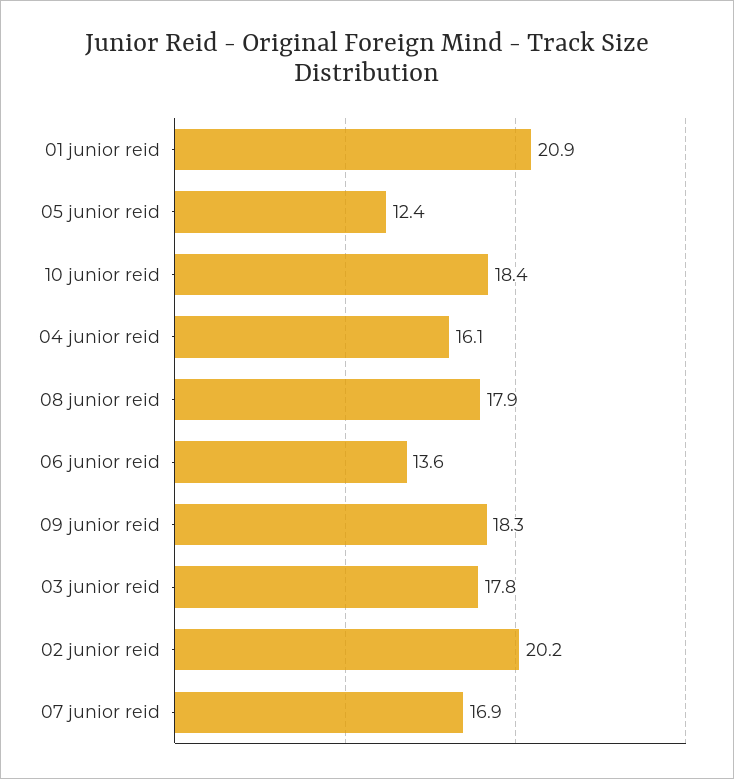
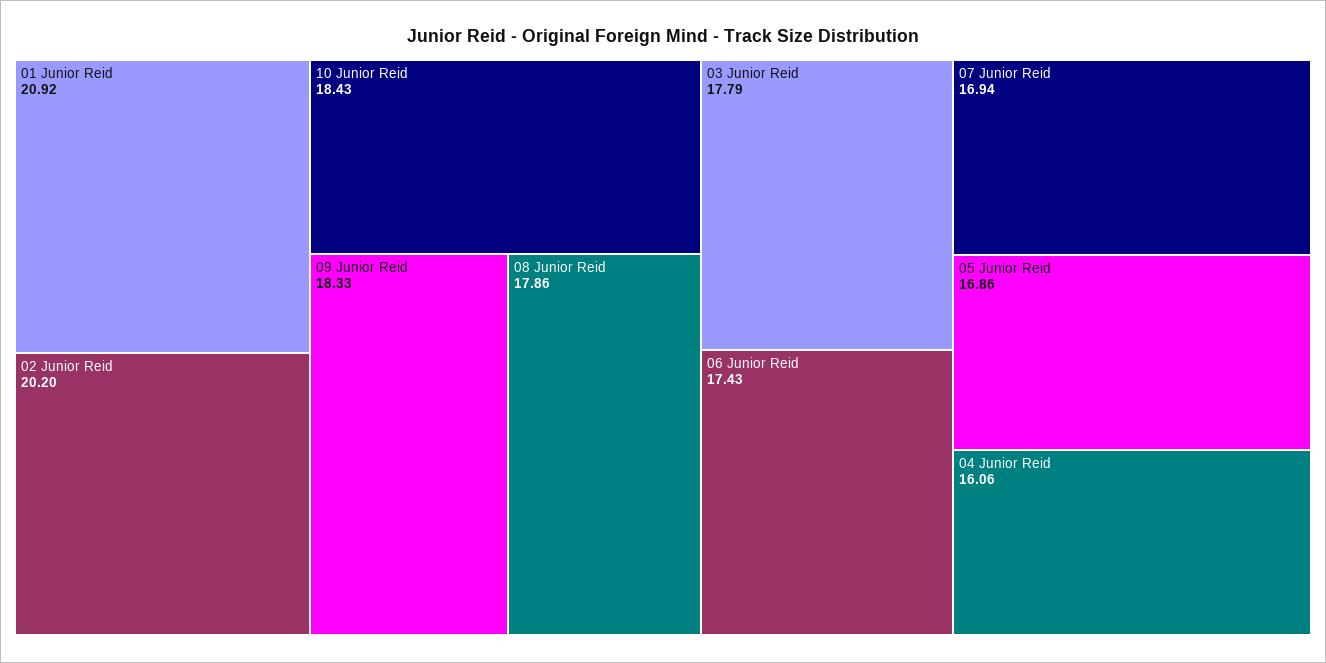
05 junior reid: 12.4 -> 16.86
06 junior reid: 13.6 -> 17.43

